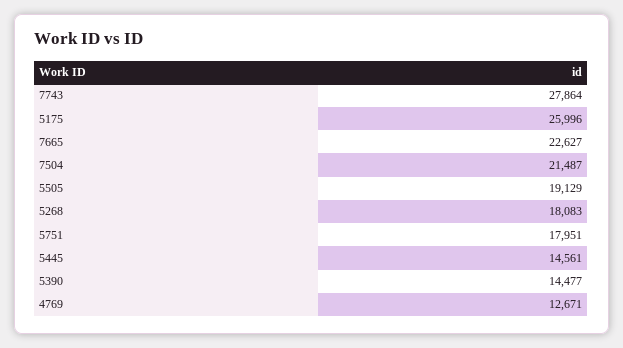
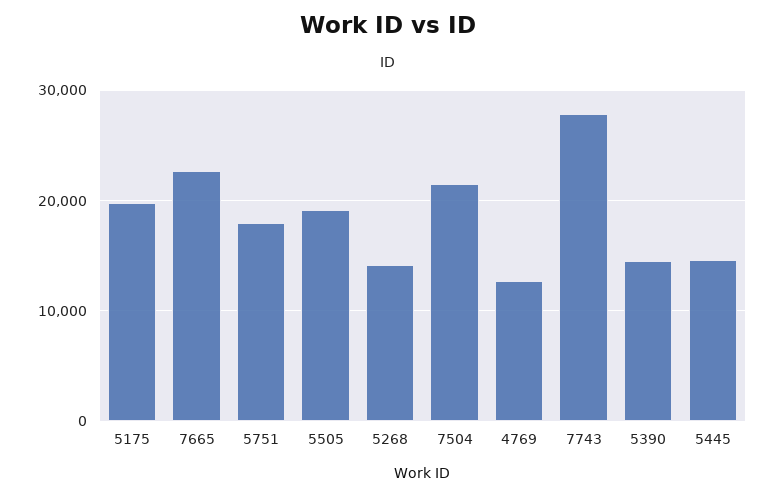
5175: 25996 -> 20000
5268: 18083 -> 14000

